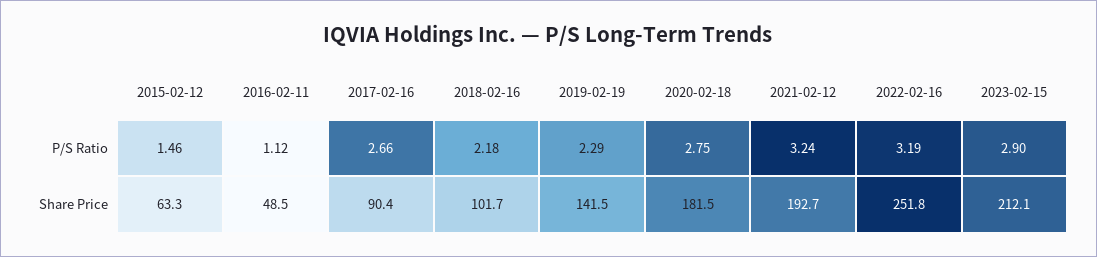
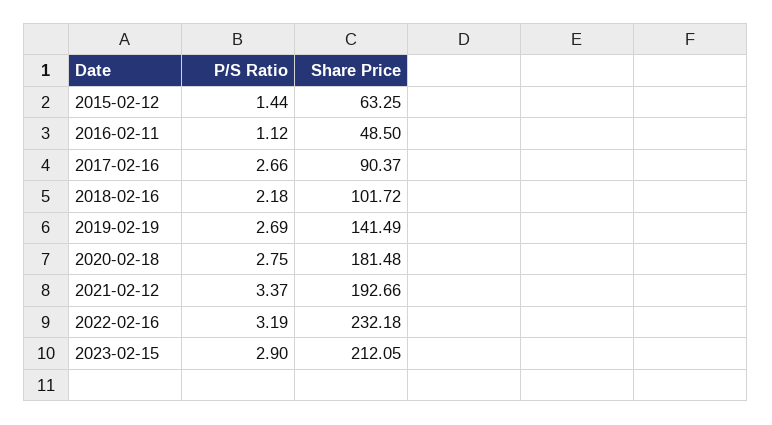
2015-02-12, P/S Ratio: 1.46 -> 1.44
2019-02-19, P/S Ratio: 2.29 -> 2.69
2021-02-12, P/S Ratio: 3.24 -> 3.37
2022-02-16, Share Price: 251.8 -> 232.18

